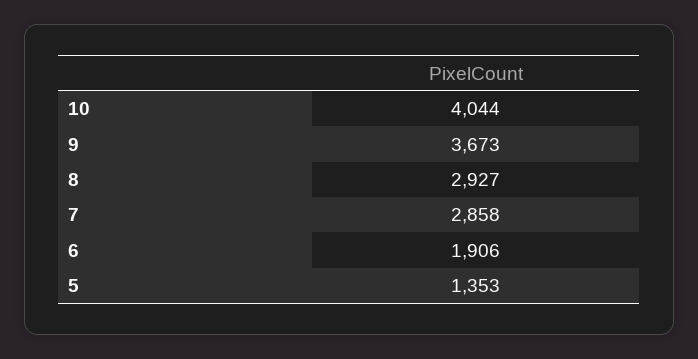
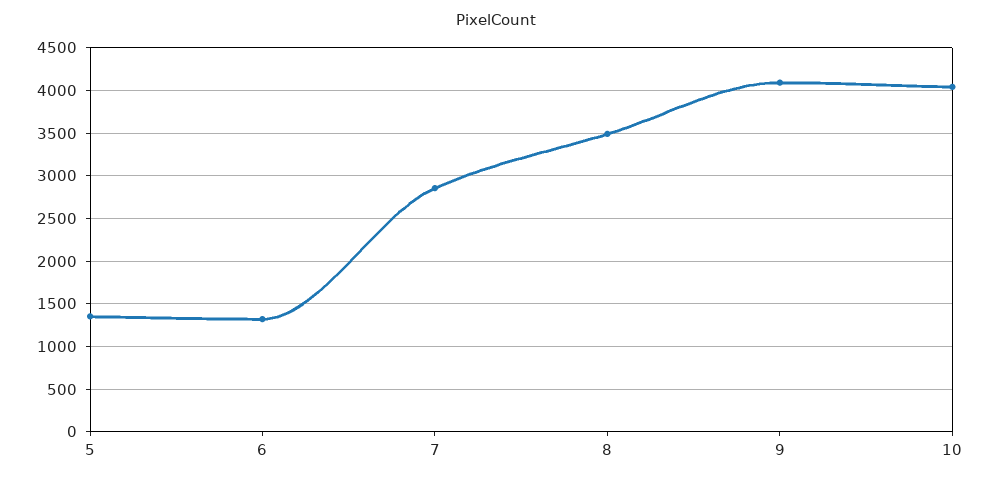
9: 3673 -> 4100
8: 2927 -> 3500
6: 1906 -> 1300

